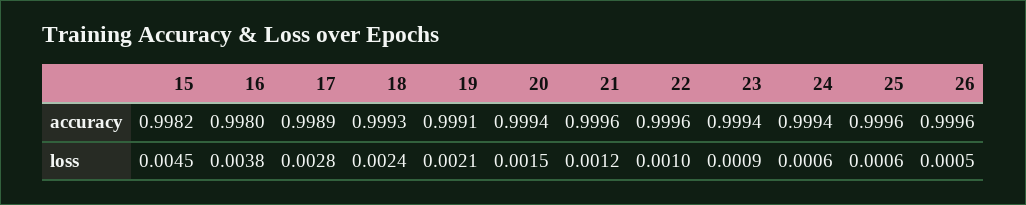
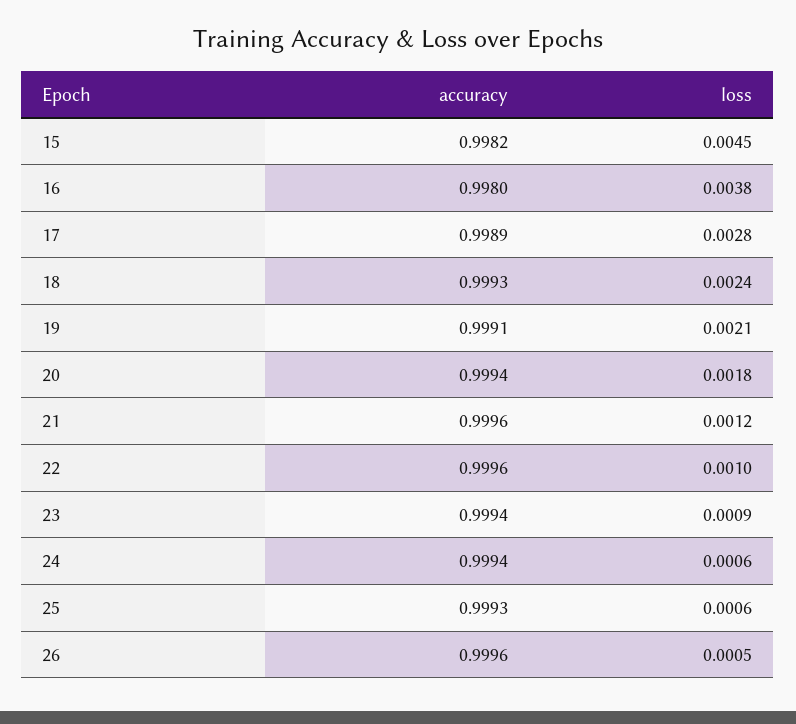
25, accuracy: 0.9996 -> 0.9993
20, loss: 0.0015 -> 0.0018

